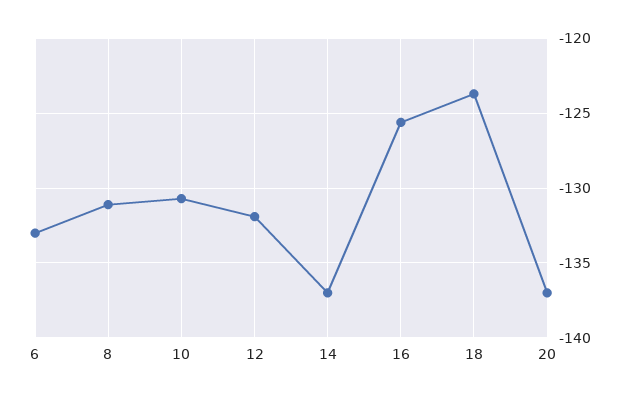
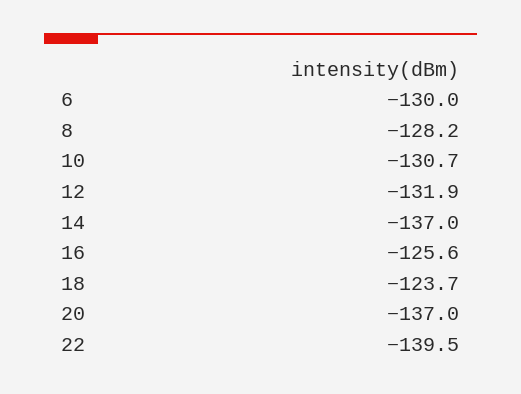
6: -133 -> -130
8: -131 -> -128.2
22: none -> -139.5

